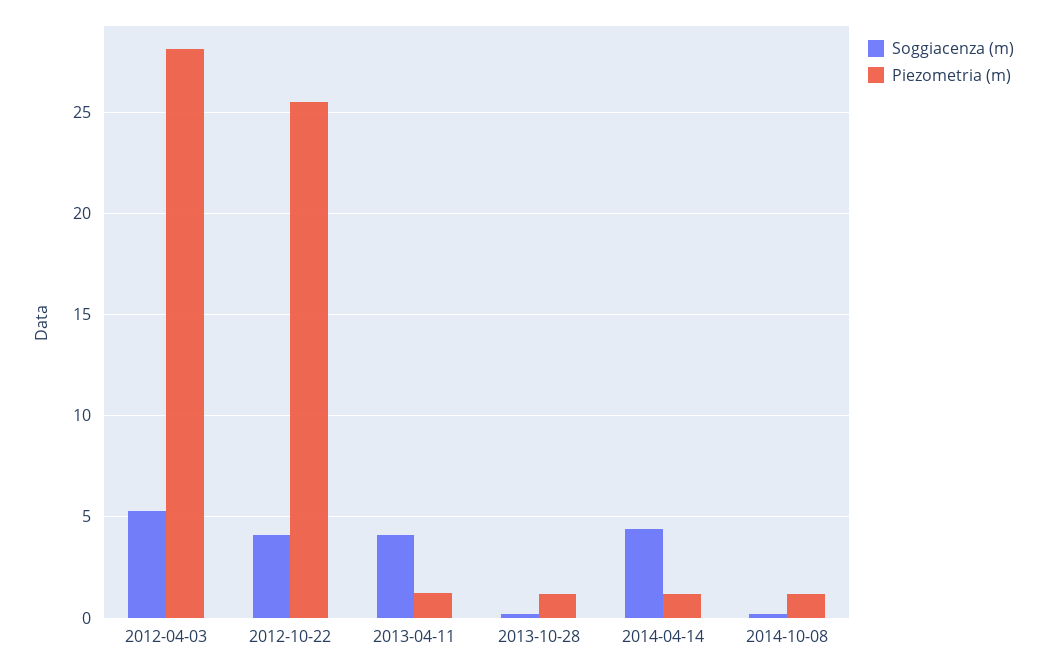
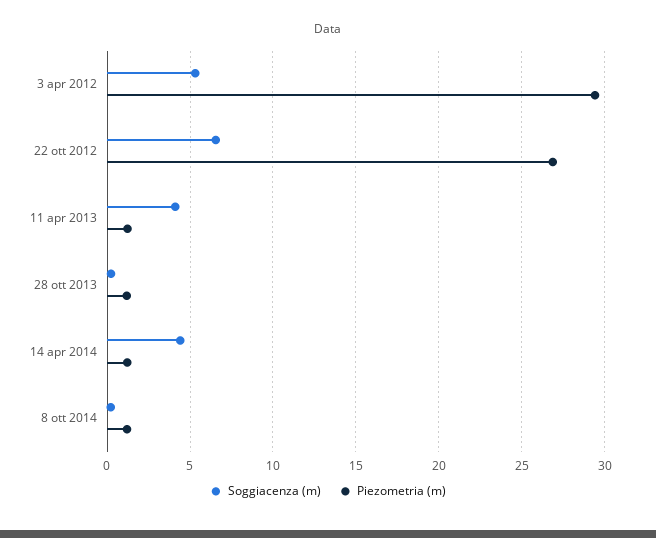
Piezometria (m), 2012-04-03: 28 -> 29.5
Soggiacenza (m), 2012-10-22: 4 -> 6.5
Piezometria (m), 2012-10-22: 25.5 -> 27

